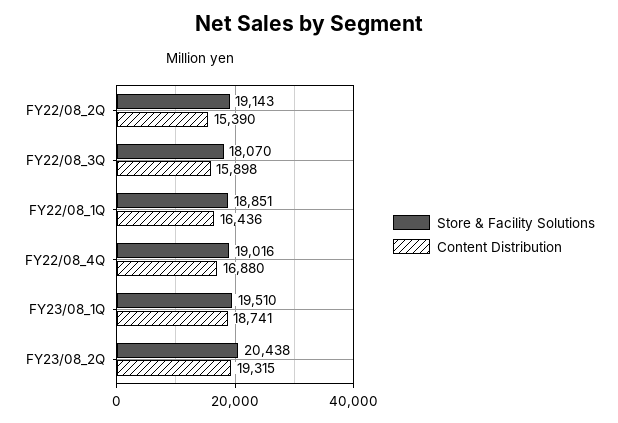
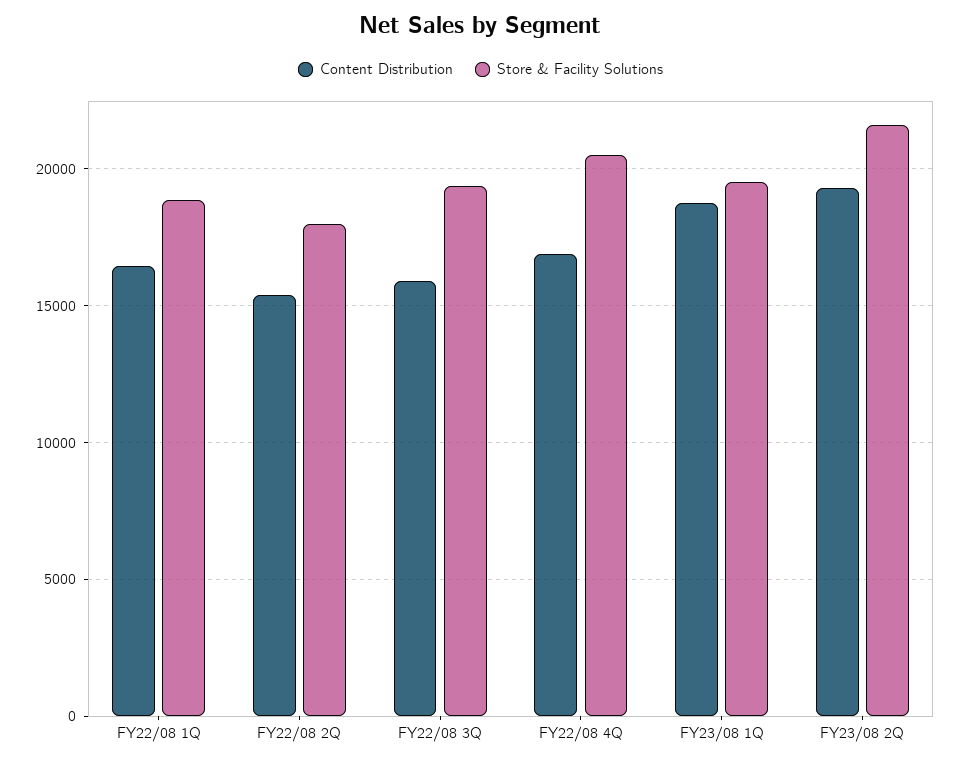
Store & Facility Solutions, FY22/08_2Q: 19143 -> 18000
Store & Facility Solutions, FY22/08_3Q: 18070 -> 19500
Store & Facility Solutions, FY22/08_4Q: 19016 -> 20500
Store & Facility Solutions, FY23/08_2Q: 20438 -> 21500

